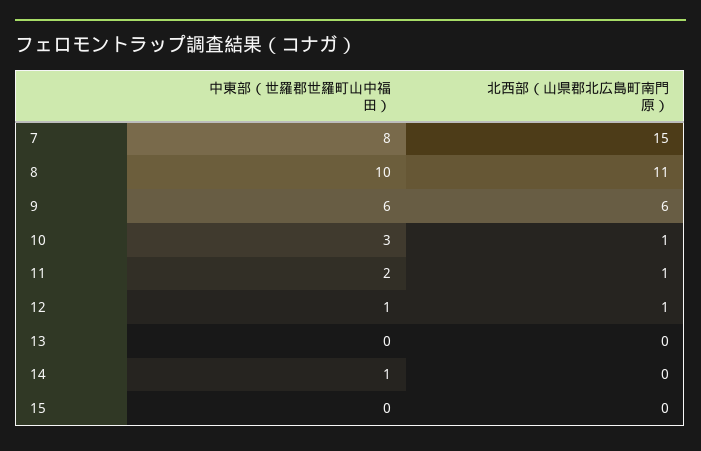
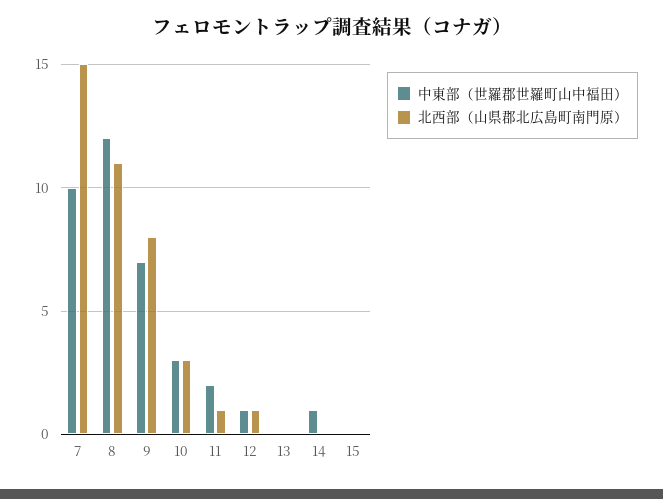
中東部（世羅郡世羅町山中福田）, 7: 8 -> 10
中東部（世羅郡世羅町山中福田）, 8: 10 -> 12
中東部（世羅郡世羅町山中福田）, 9: 6 -> 7
北西部（山県郡北広島町南門原）, 9: 6 -> 8
北西部（山県郡北広島町南門原）, 10: 1 -> 3

